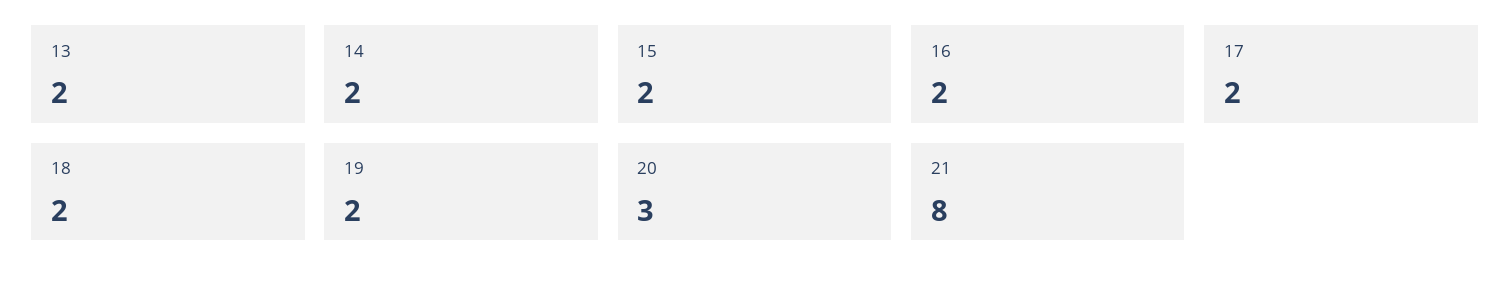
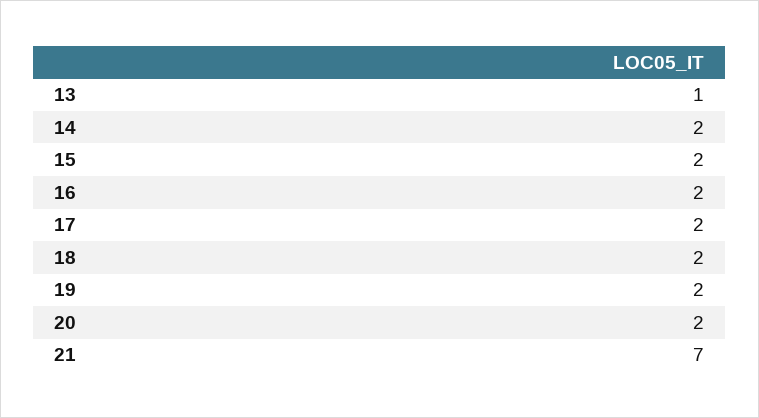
13: 2 -> 1
20: 3 -> 2
21: 8 -> 7

